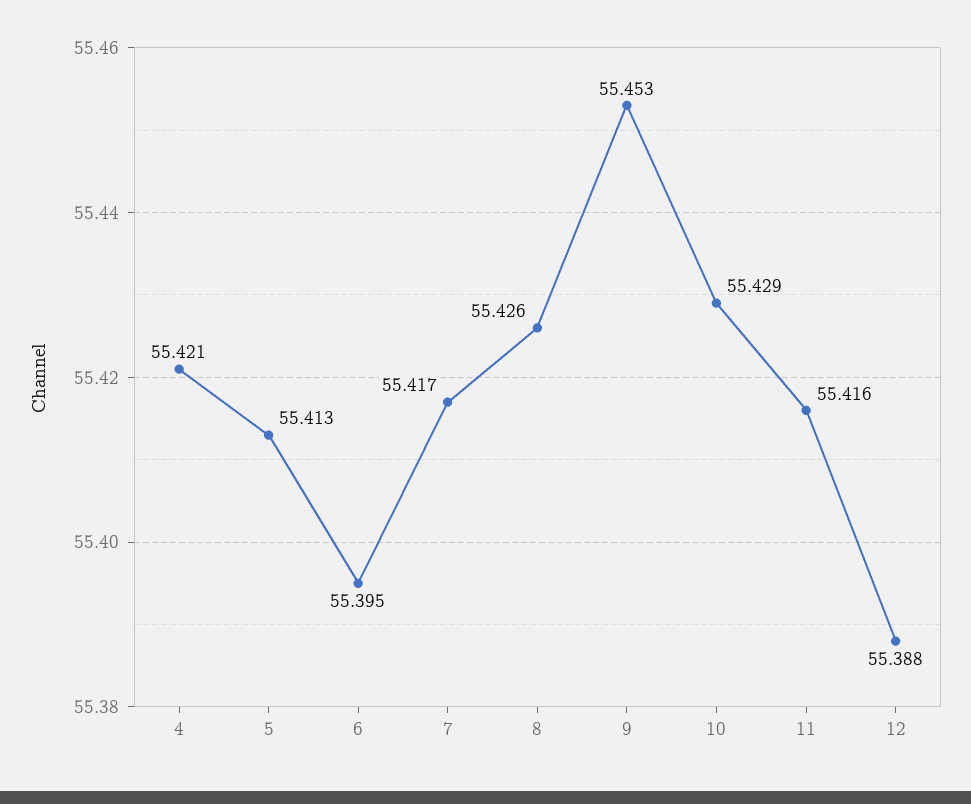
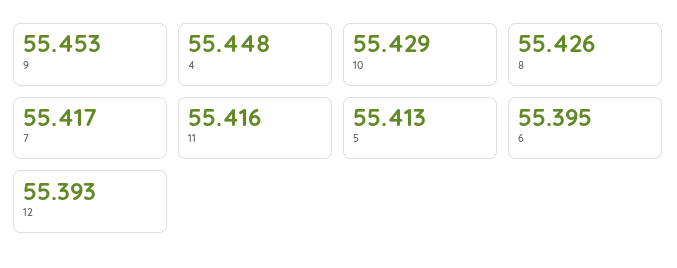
4: 55.421 -> 55.448
12: 55.388 -> 55.393

